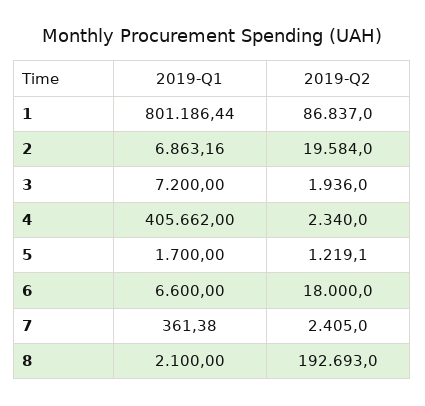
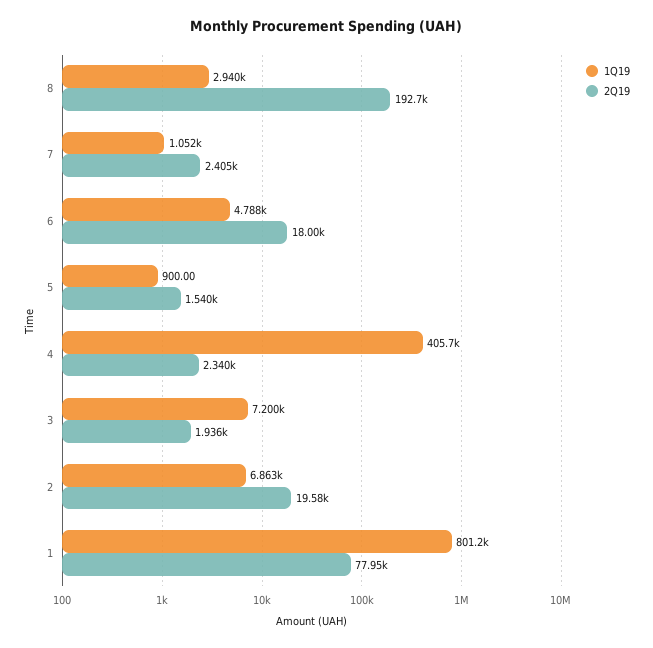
2019-Q2, 1: 86837 -> 77950
2019-Q1, 5: 1700 -> 900
2019-Q2, 5: 1219.1 -> 1540
2019-Q1, 6: 6600 -> 4788
2019-Q1, 7: 361.38 -> 1052
2019-Q1, 8: 2100 -> 2940

